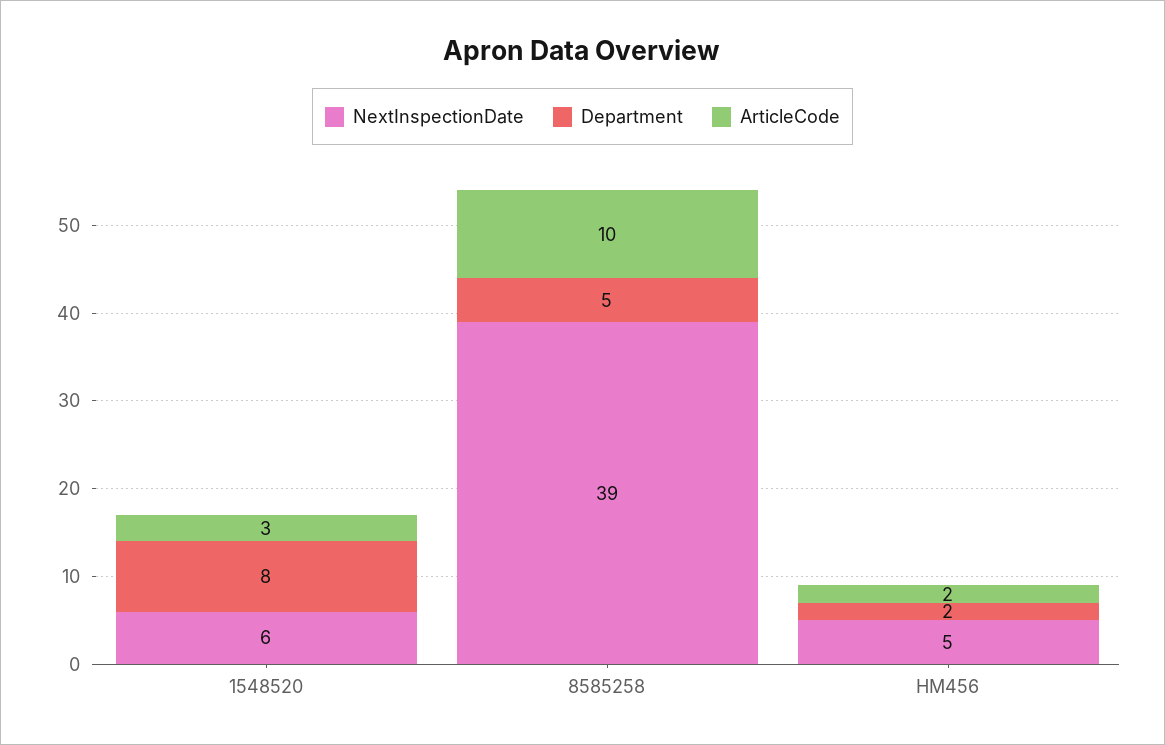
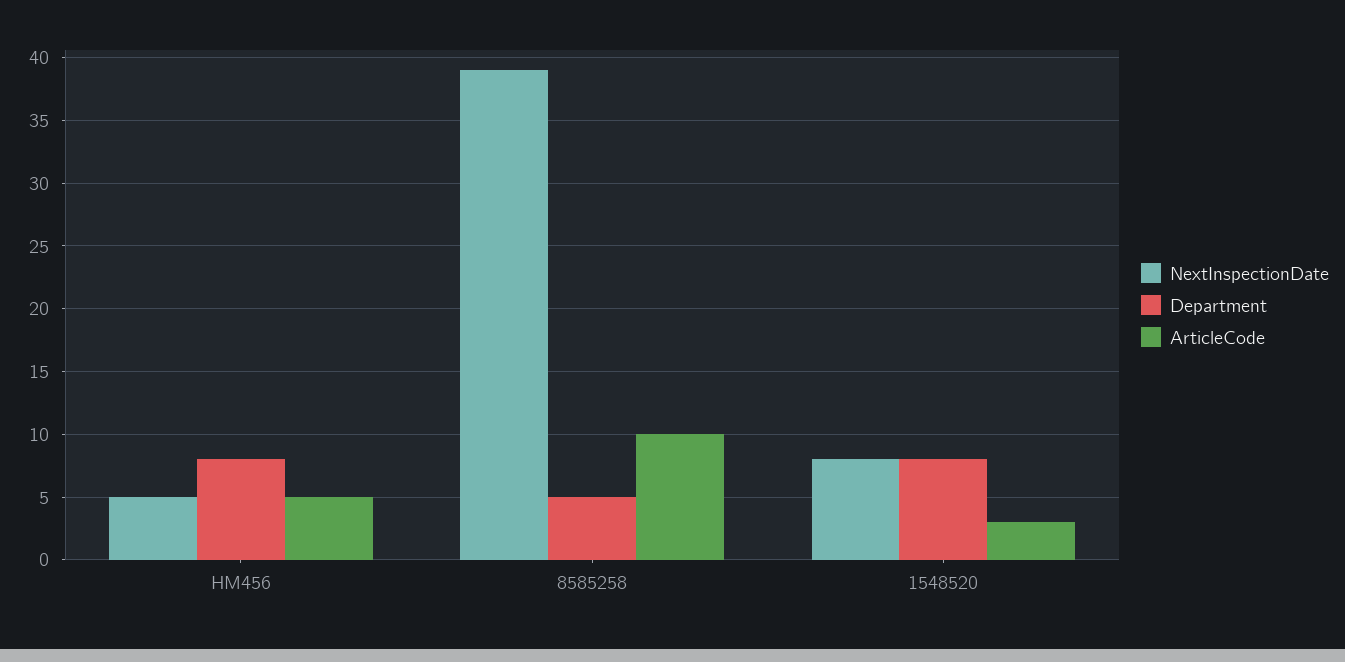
NextInspectionDate, 1548520: 6 -> 8
Department, HM456: 2 -> 8
ArticleCode, HM456: 2 -> 5

